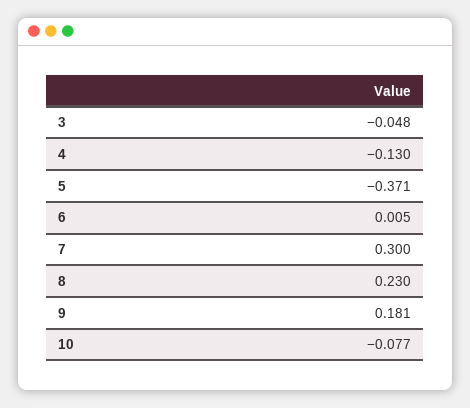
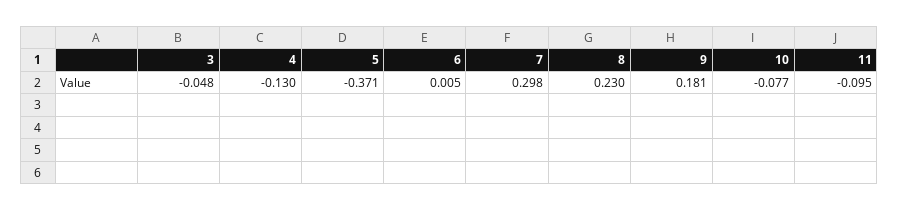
7: 0.3 -> 0.298
11: none -> -0.095

